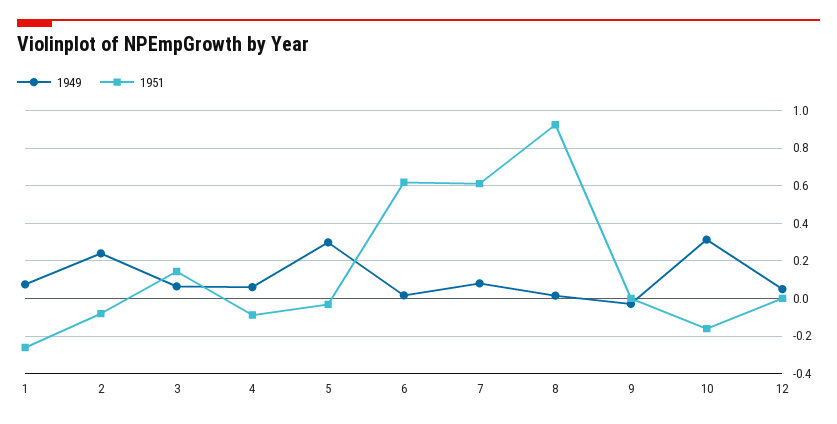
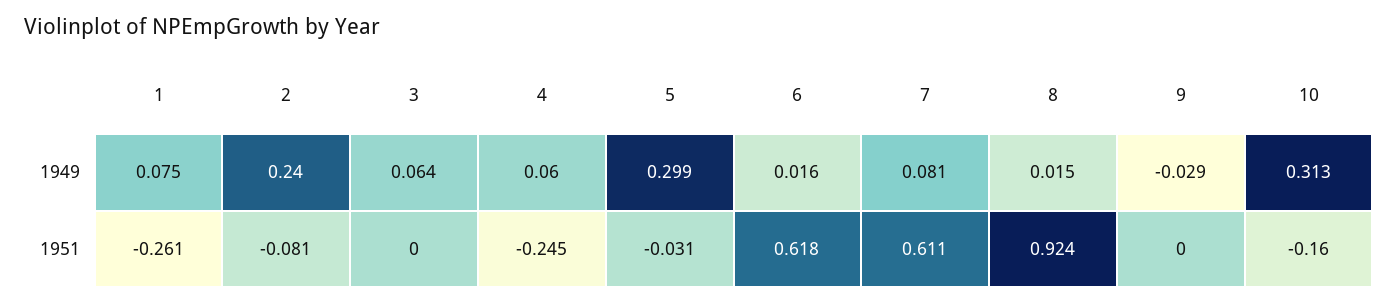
1951, 3: 0.15 -> 0
1951, 4: -0.1 -> -0.245
1949, 12: 0.05 -> none
1951, 12: 0 -> none

